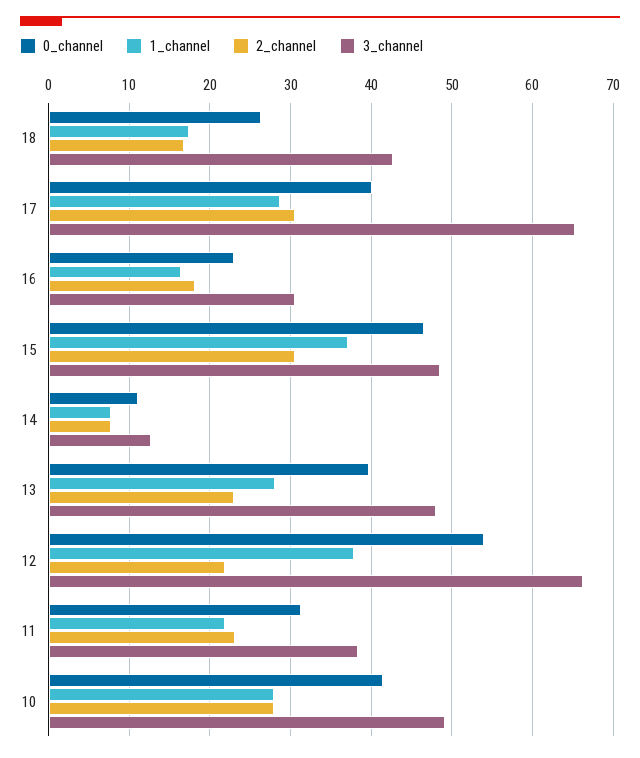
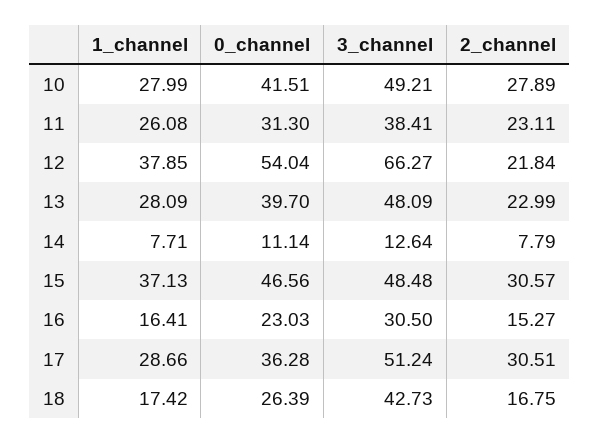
0_channel, 17: 40 -> 36.28
3_channel, 17: 65 -> 51.24
2_channel, 16: 18 -> 15.27
1_channel, 11: 22 -> 26.08

